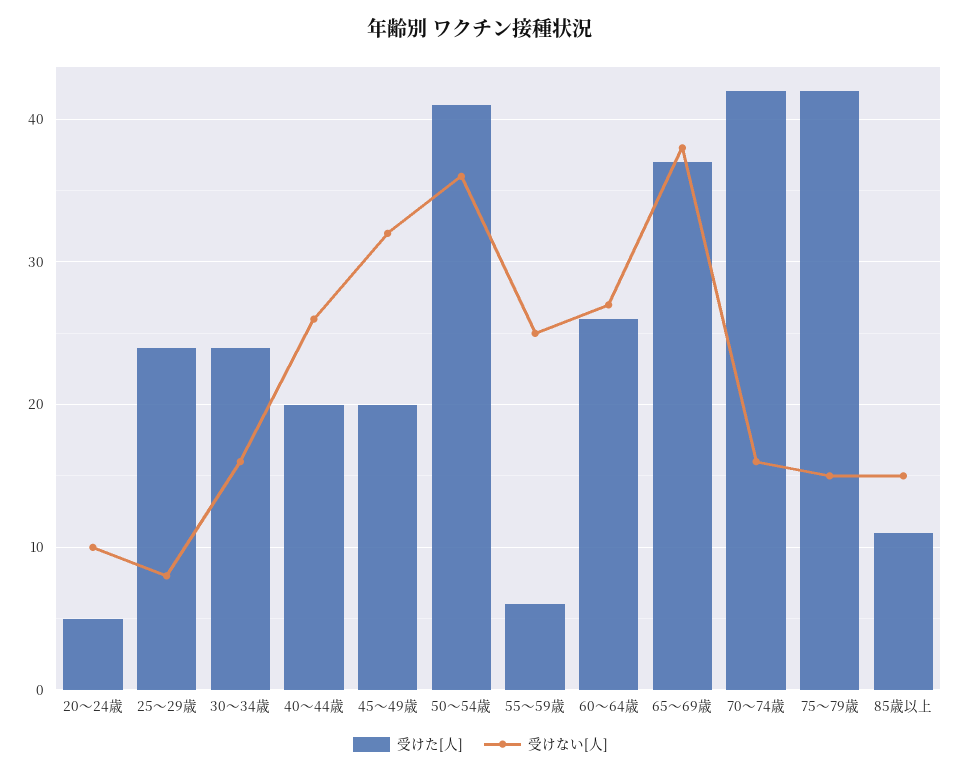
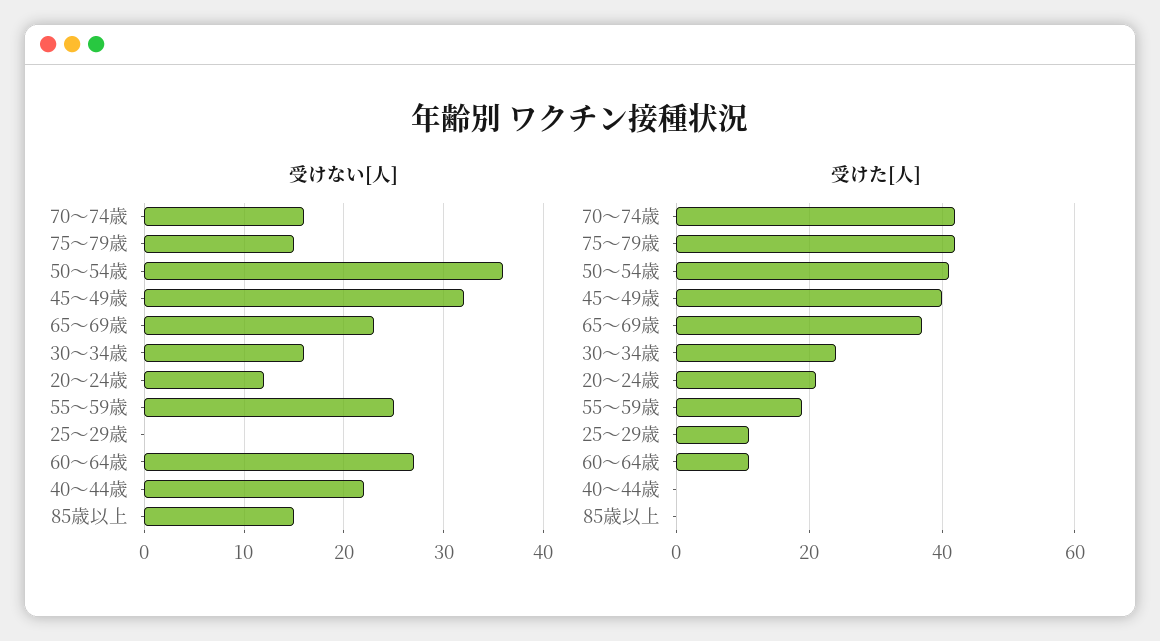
受けた[人], 20～24歳: 5 -> 20
受けない[人], 20～24歳: 10 -> 12
受けた[人], 25～29歳: 24 -> 10
受けない[人], 25～29歳: 8 -> 0
受けた[人], 40～44歳: 20 -> 0
受けない[人], 40～44歳: 26 -> 22
受けた[人], 45～49歳: 20 -> 40
受けた[人], 55～59歳: 6 -> 20
受けた[人], 60～64歳: 26 -> 10
受けない[人], 65～69歳: 38 -> 23
受けた[人], 85歳以上: 11 -> 0

